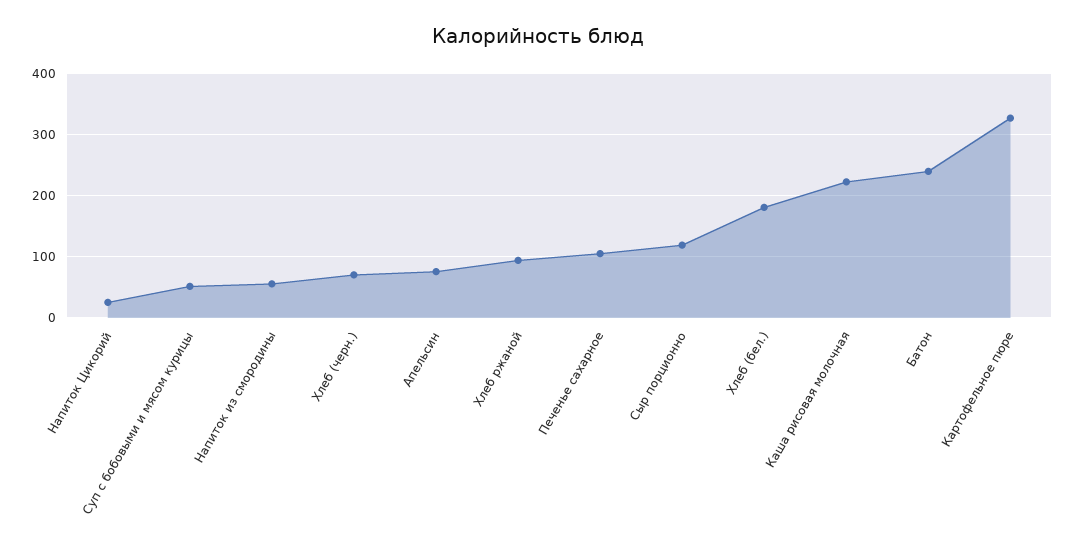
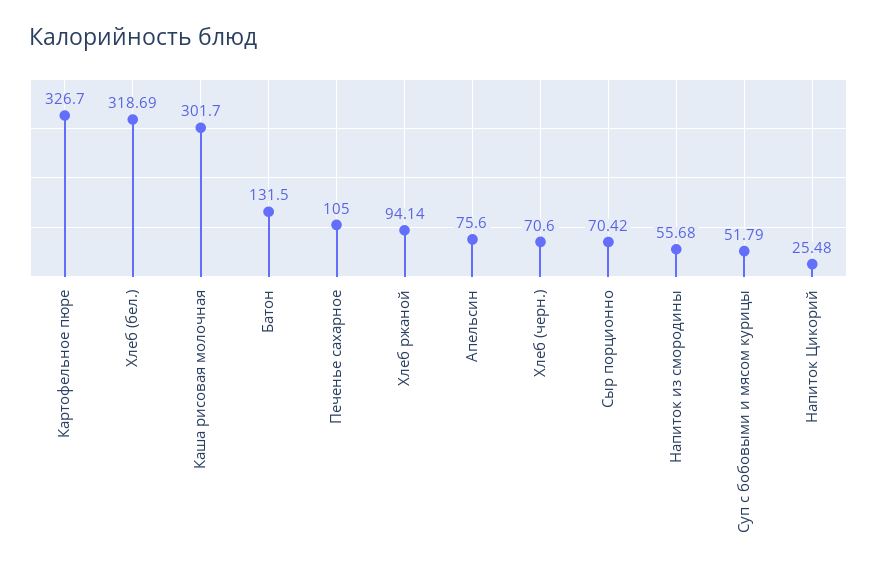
Сыр порционно: 120 -> 70.42
Хлеб (бел.): 180 -> 318.69
Каша рисовая молочная: 220 -> 301.7
Батон: 240 -> 131.5

